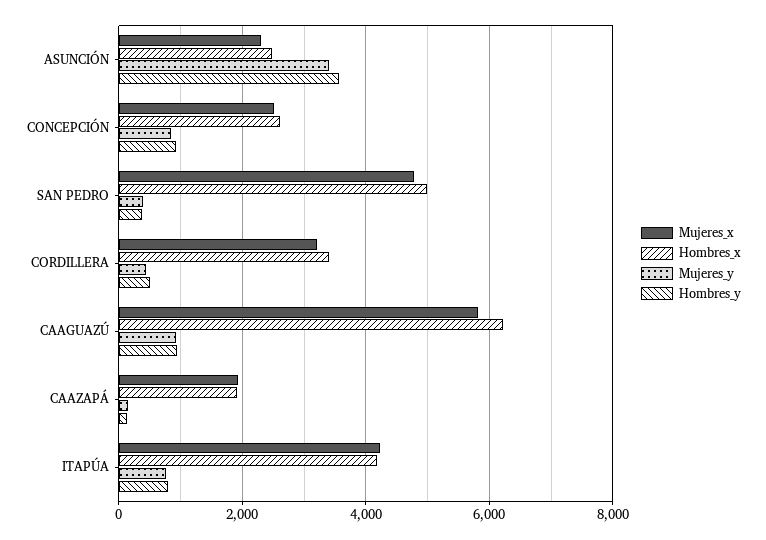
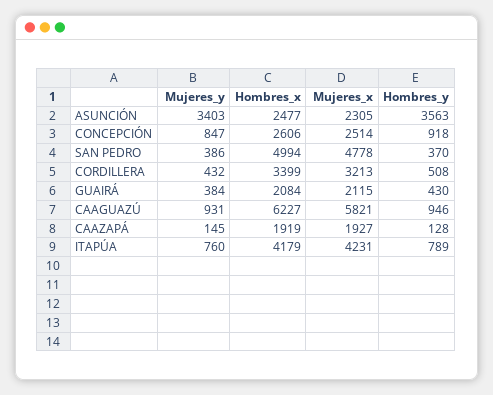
Mujeres_y, GUAIRÁ: none -> 384
Hombres_x, GUAIRÁ: none -> 2084
Mujeres_x, GUAIRÁ: none -> 2115
Hombres_y, GUAIRÁ: none -> 430

